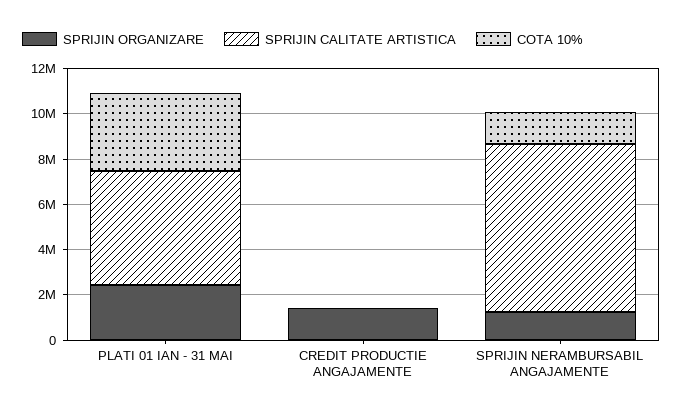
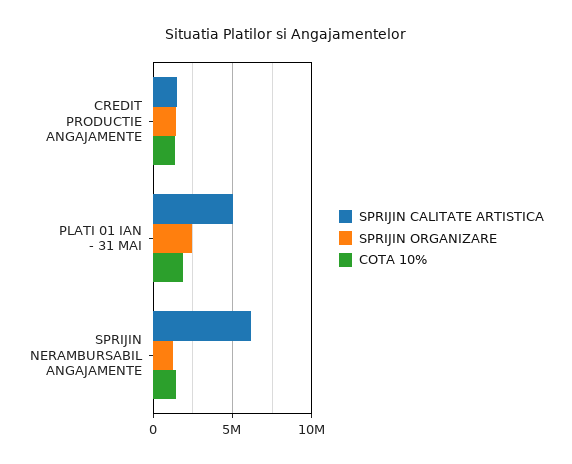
COTA 10%, PLATI 01 IAN - 31 MAI: 3500000 -> 2000000
SPRIJIN CALITATE ARTISTICA, CREDIT PRODUCTIE ANGAJAMENTE: 0 -> 1500000
COTA 10%, CREDIT PRODUCTIE ANGAJAMENTE: 0 -> 1500000
SPRIJIN CALITATE ARTISTICA, SPRIJIN NERAMBURSABIL ANGAJAMENTE: 7500000 -> 6000000

